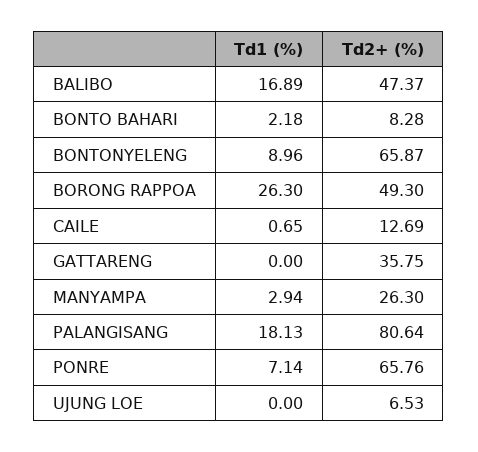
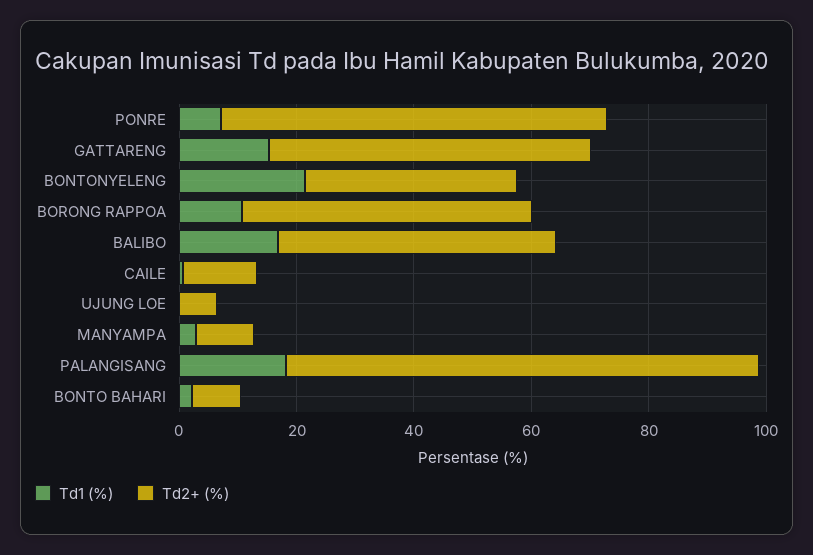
Td1 (%), BONTONYELENG: 8.96 -> 20
Td2+ (%), BONTONYELENG: 65.87 -> 35
Td1 (%), BORONG RAPPOA: 26.3 -> 10
Td1 (%), GATTARENG: 0 -> 15
Td2+ (%), GATTARENG: 35.75 -> 55
Td2+ (%), MANYAMPA: 26.3 -> 10

